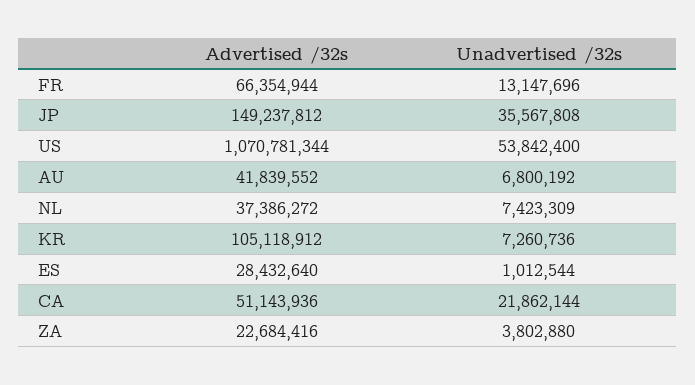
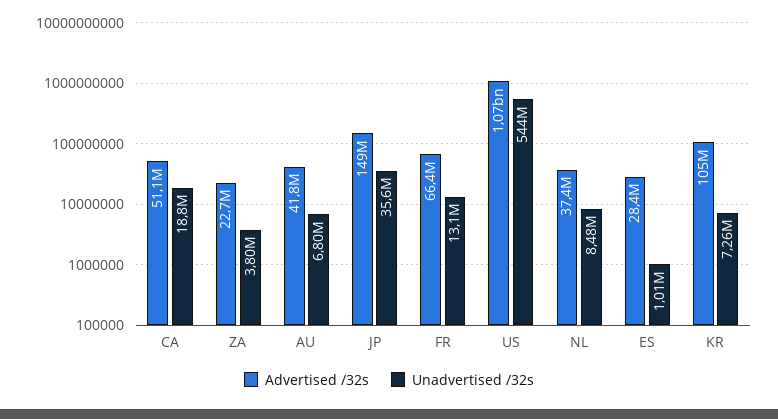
Unadvertised /32s, US: 53842400 -> 544000000
Unadvertised /32s, NL: 7423309 -> 8480000
Unadvertised /32s, CA: 21862144 -> 18800000

